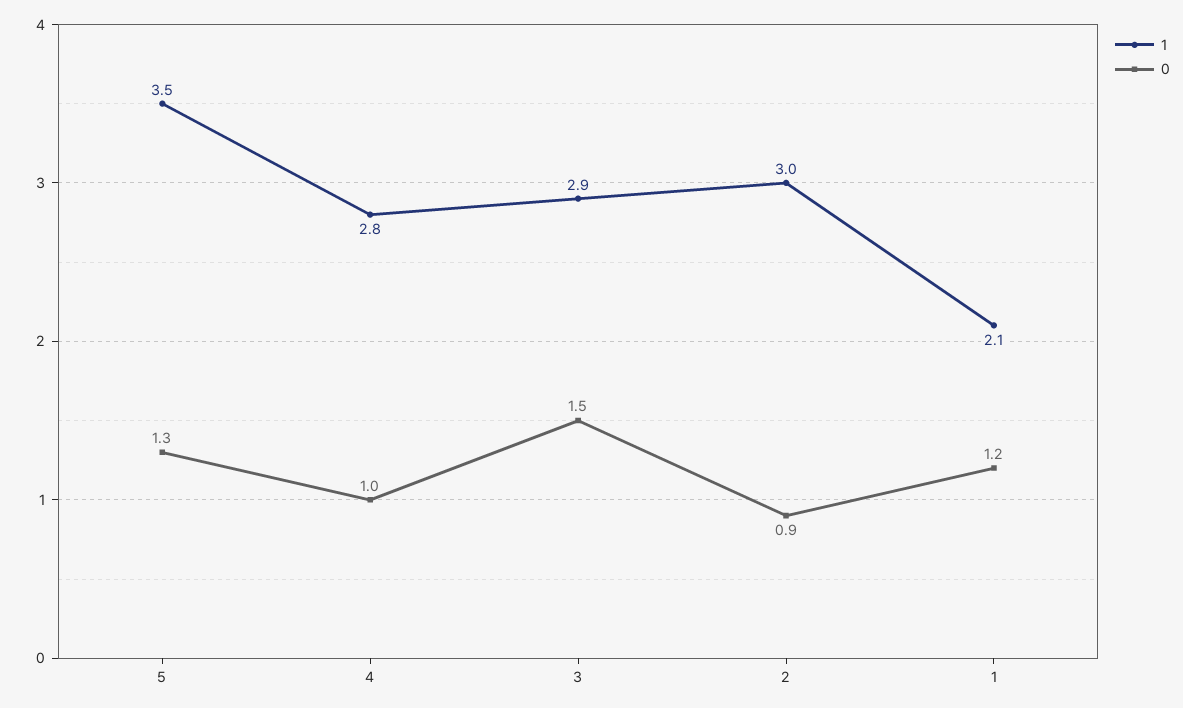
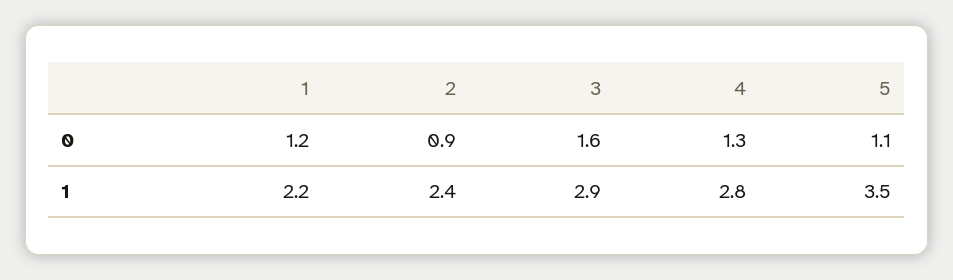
0, 5: 1.3 -> 1.1
0, 4: 1 -> 1.3
0, 3: 1.5 -> 1.6
1, 2: 3 -> 2.4
1, 1: 2.1 -> 2.2

